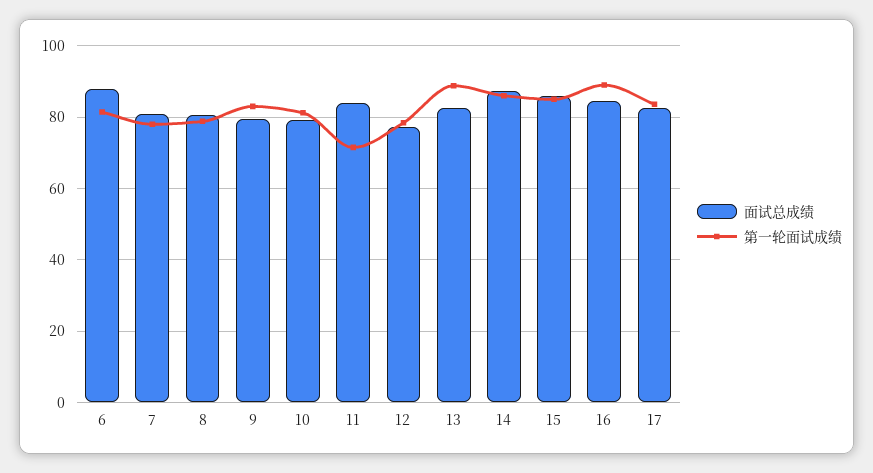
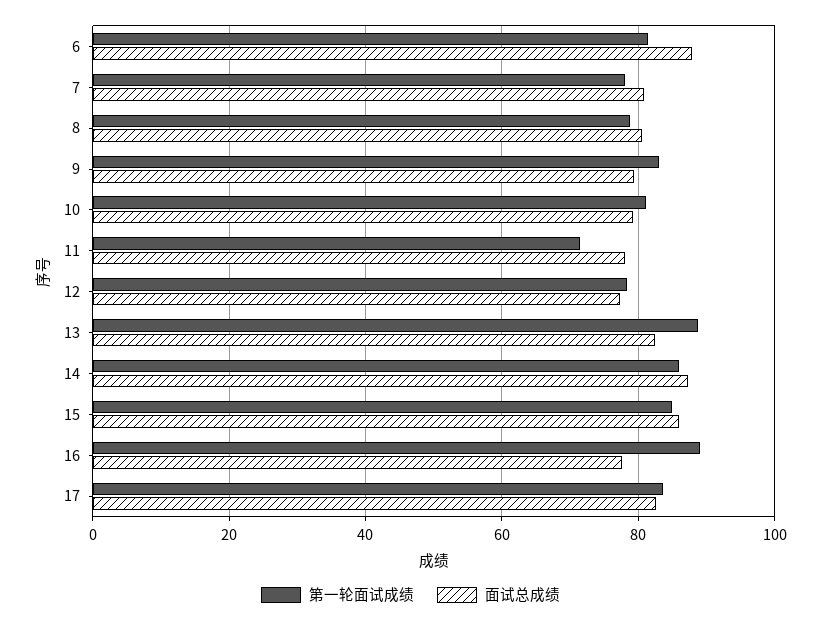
面试总成绩, 11: 84 -> 78
面试总成绩, 16: 84 -> 78

